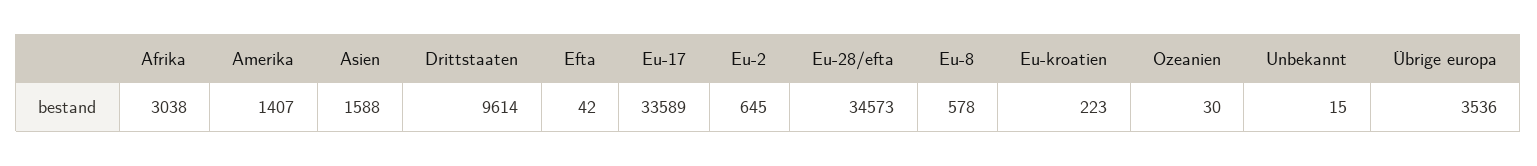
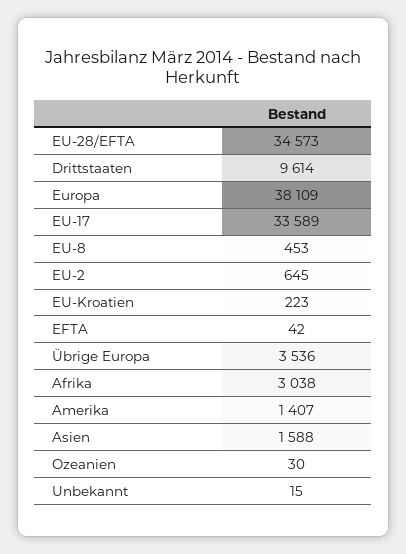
Eu-8: 578 -> 453
Europa: none -> 38109

